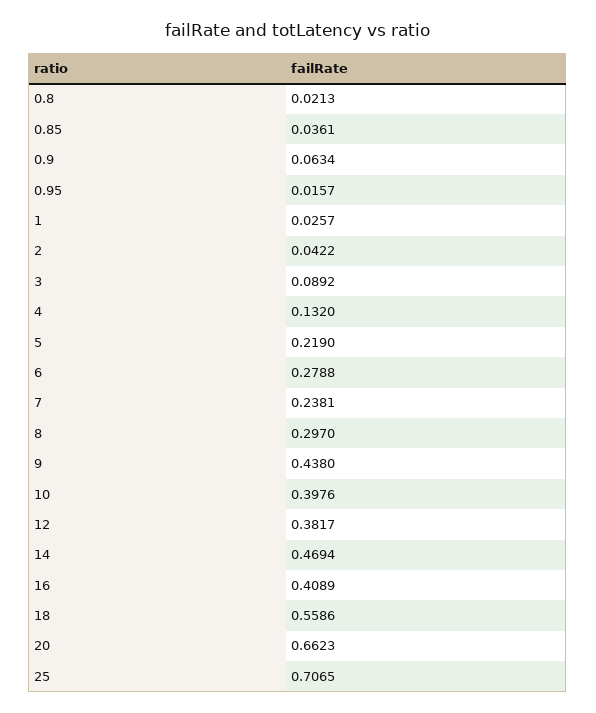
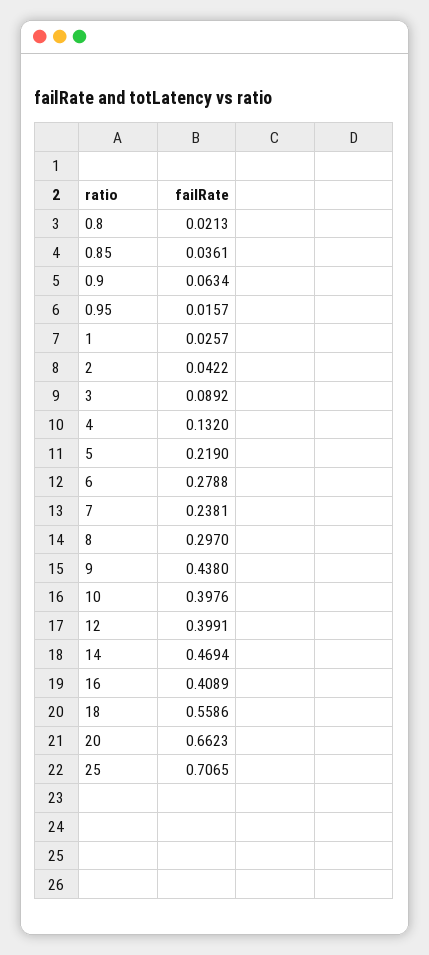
12: 0.3817 -> 0.3991

